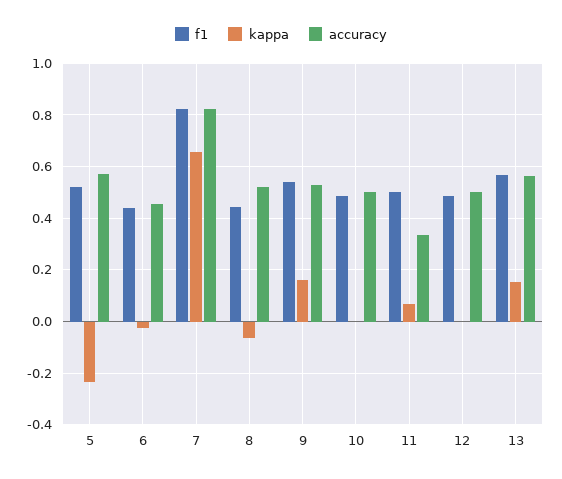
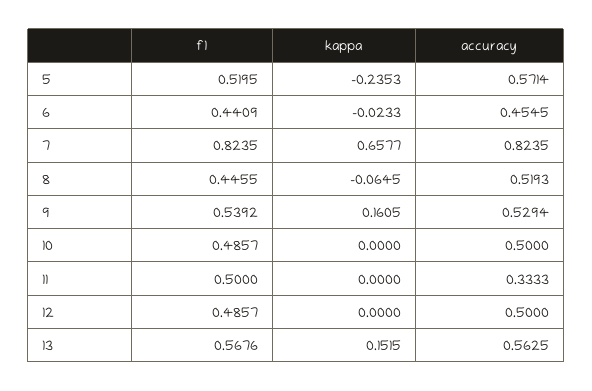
kappa, 11: 0.075 -> 0

